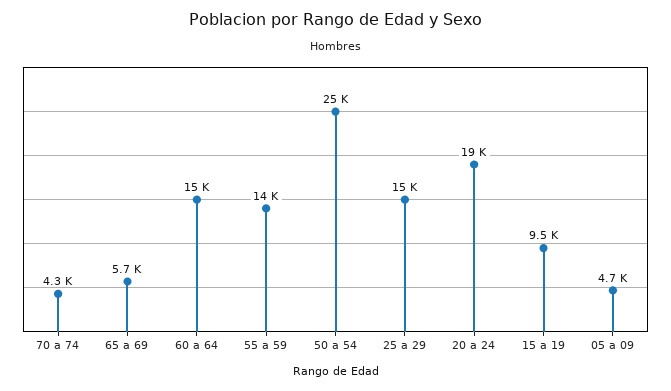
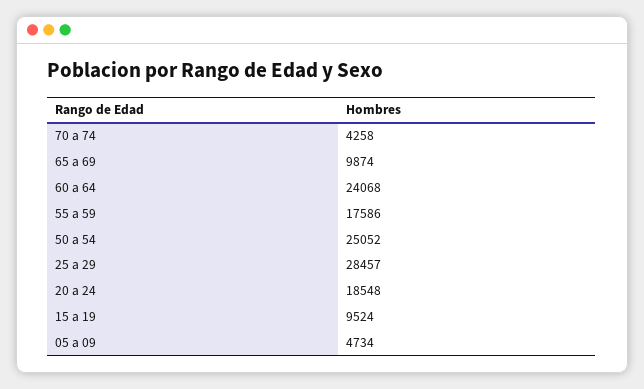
65 a 69: 5700 -> 9874
60 a 64: 15000 -> 24068
55 a 59: 14000 -> 17586
25 a 29: 15000 -> 28457

